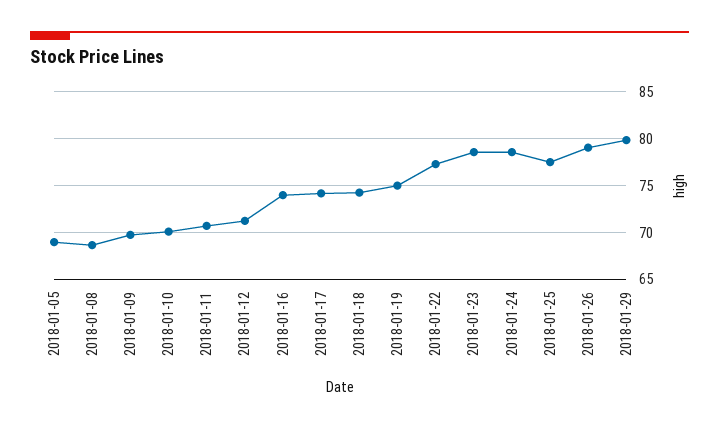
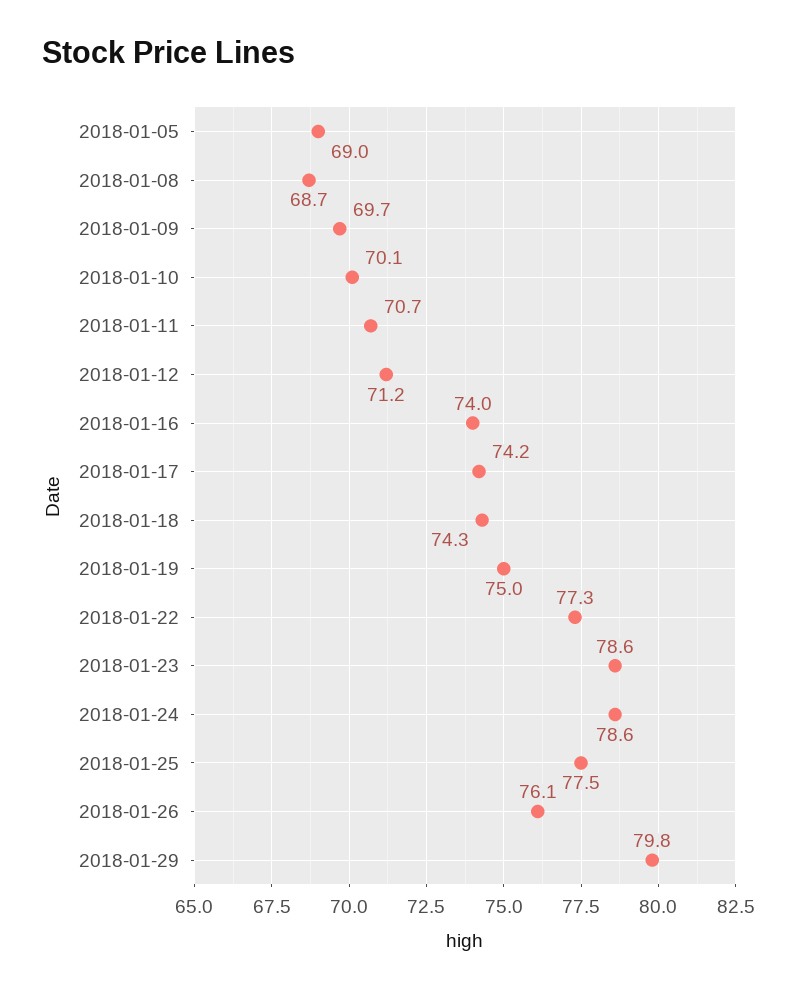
2018-01-26: 79 -> 76.1

